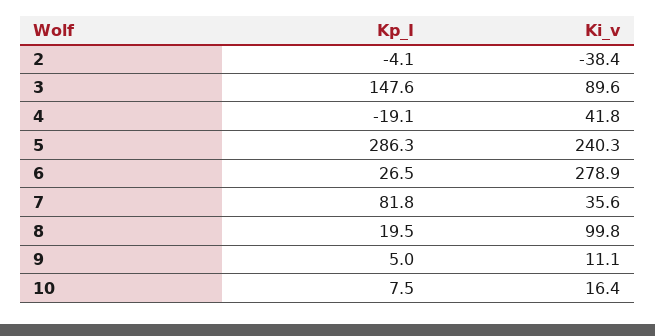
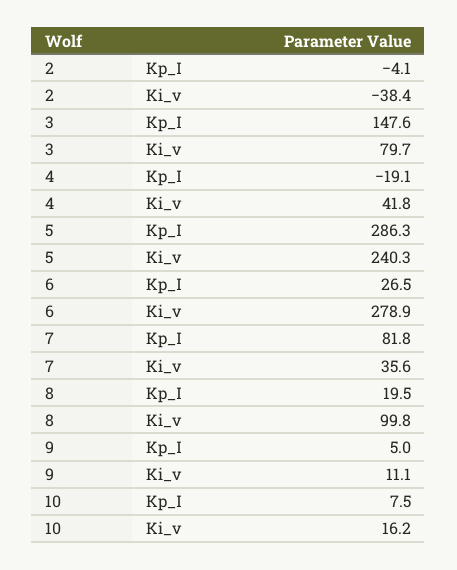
Ki_v, 3: 89.6 -> 79.7
Ki_v, 10: 16.4 -> 16.2

